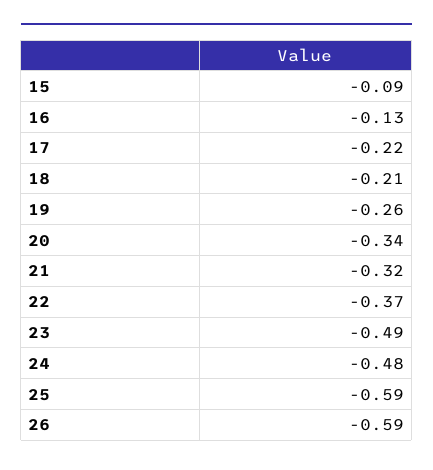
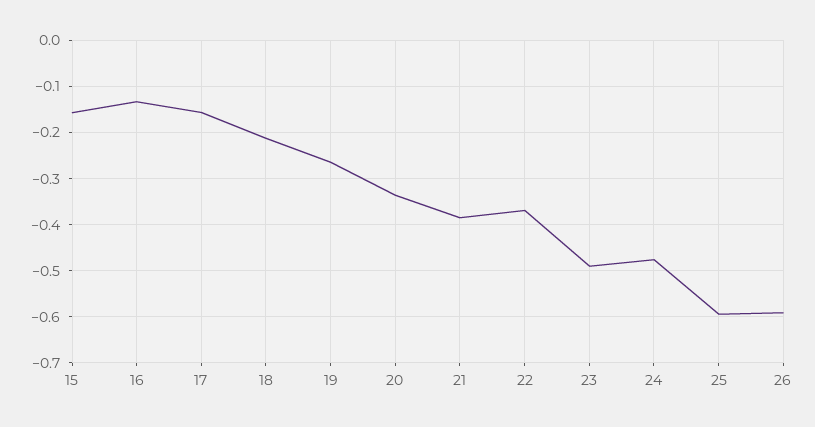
15: -0.09 -> -0.16
17: -0.22 -> -0.16
21: -0.32 -> -0.38

